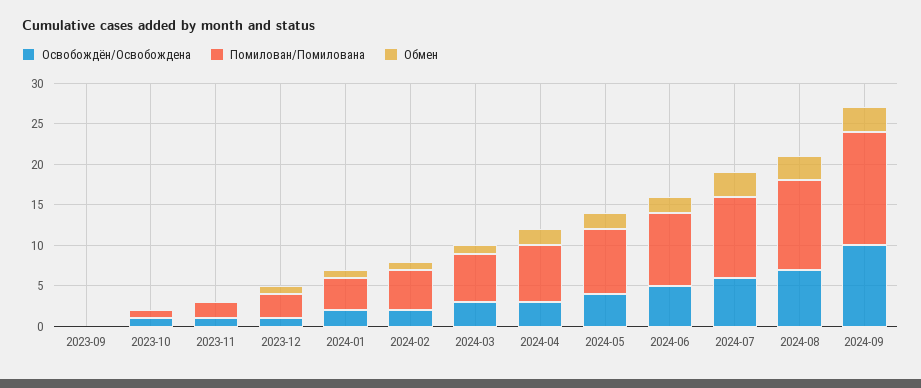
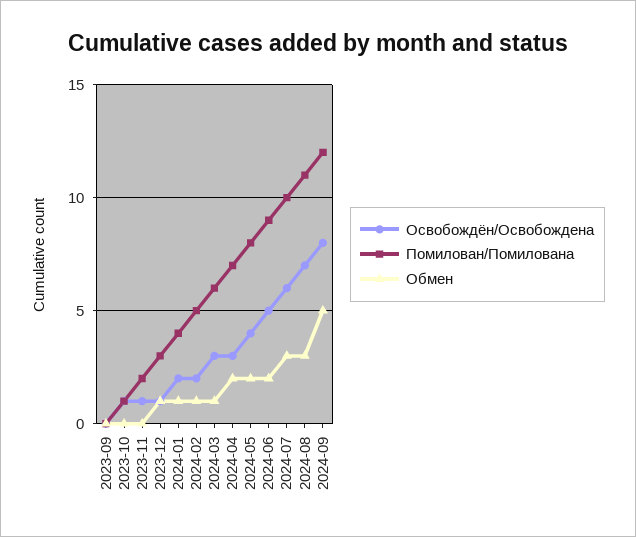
Освобождён/Освобождена, 2024-09: 10 -> 8
Помилован/Помилована, 2024-09: 14 -> 12
Обмен, 2024-09: 3 -> 5

